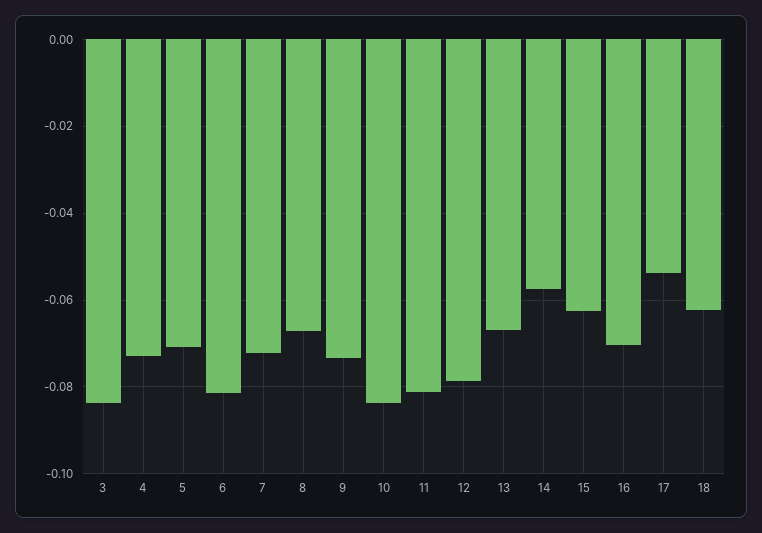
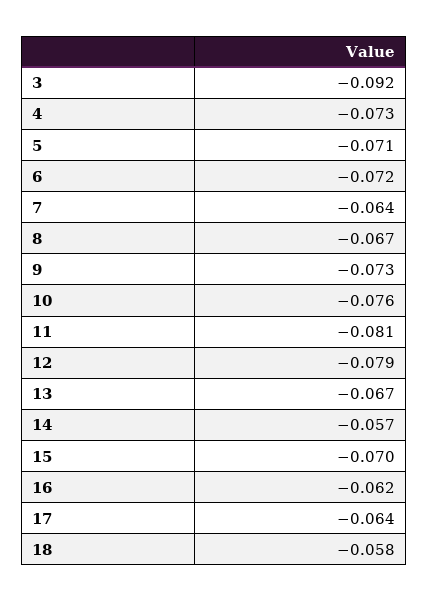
3: -0.084 -> -0.092
6: -0.082 -> -0.072
7: -0.072 -> -0.064
10: -0.084 -> -0.076
15: -0.062 -> -0.07
16: -0.07 -> -0.062
17: -0.054 -> -0.064
18: -0.062 -> -0.058

